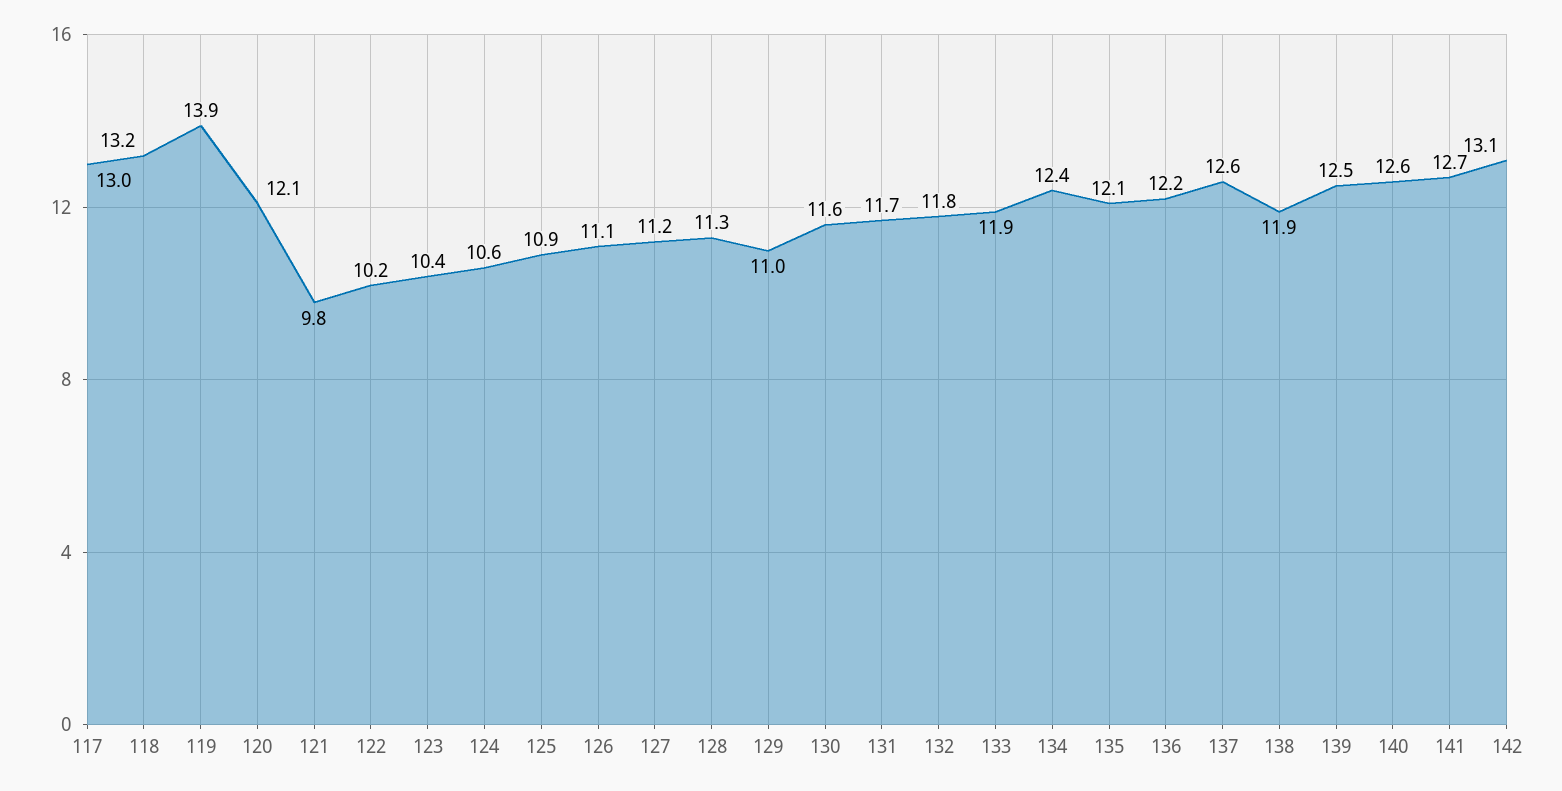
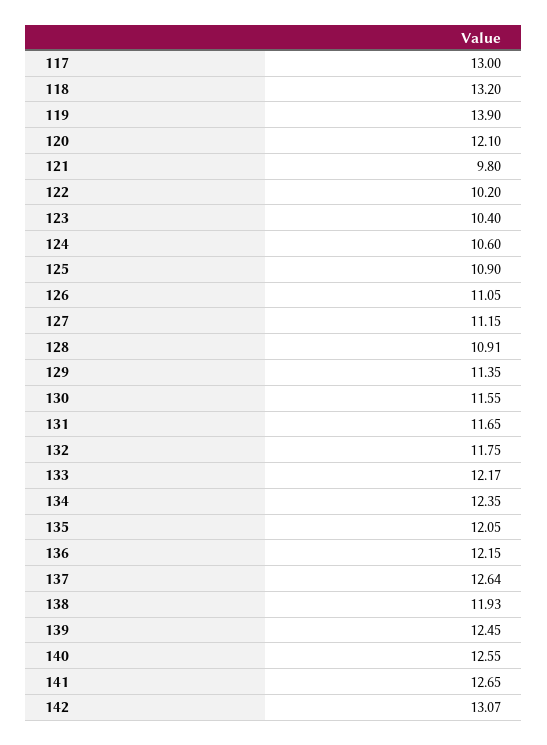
128: 11.3 -> 10.91
129: 11 -> 11.35
133: 11.9 -> 12.17

